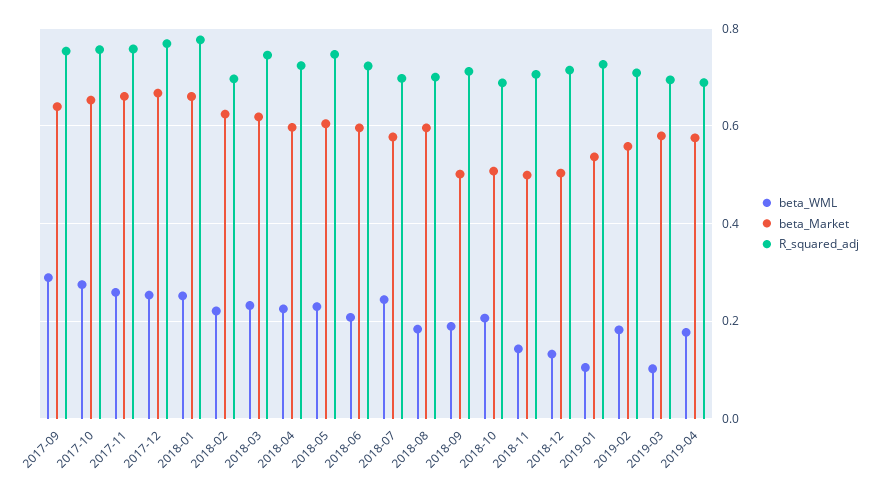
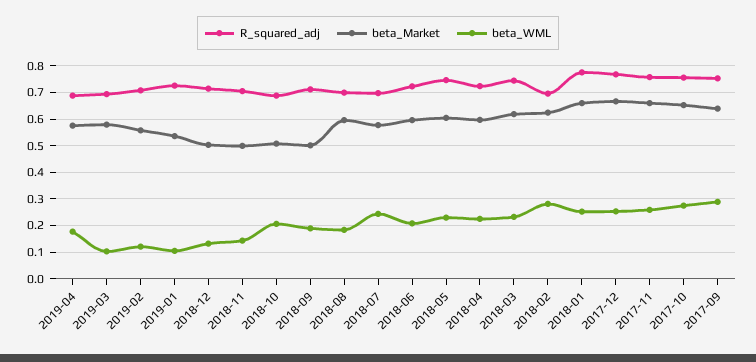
beta_WML, 2018-02: 0.22 -> 0.275
beta_WML, 2019-02: 0.18 -> 0.125

